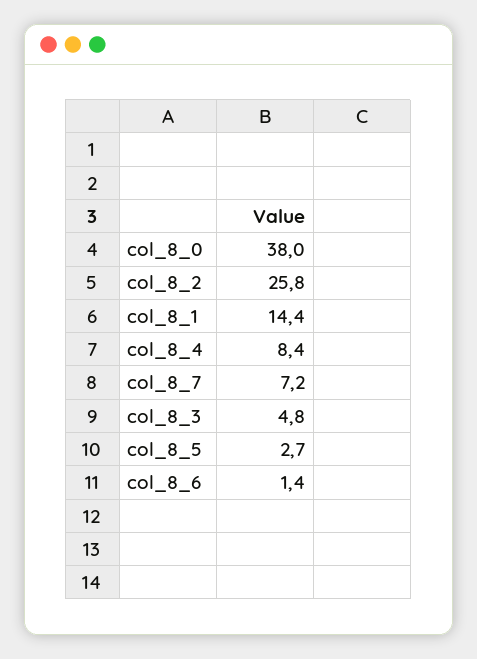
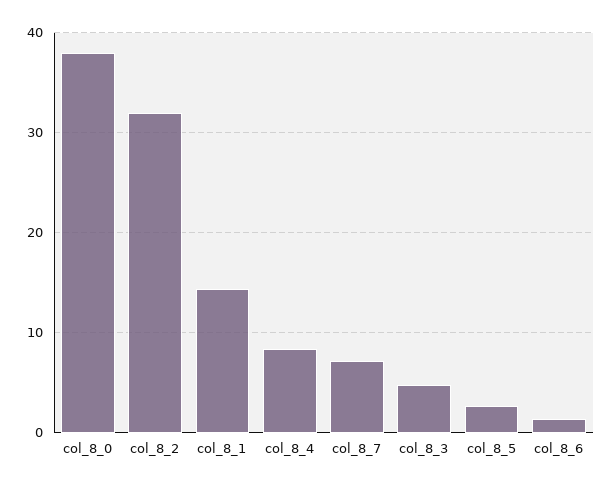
col_8_2: 25.8 -> 32

